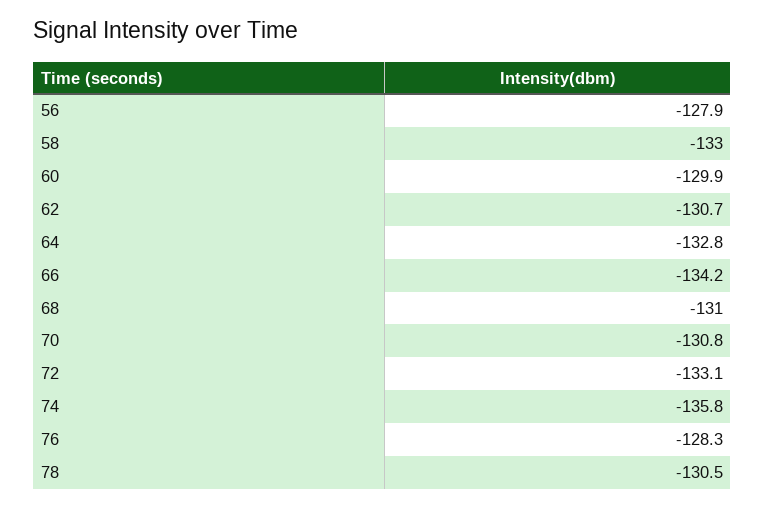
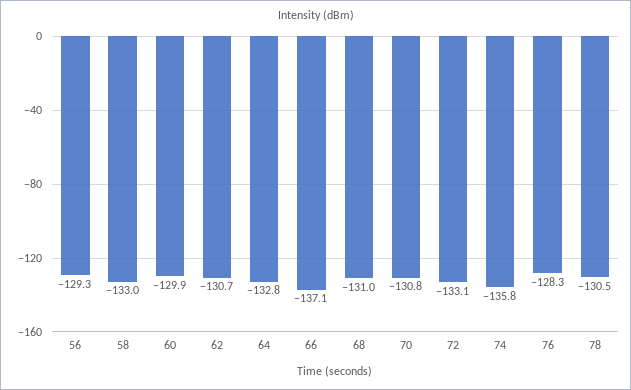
56: -127.9 -> -129.3
66: -134.2 -> -137.1

